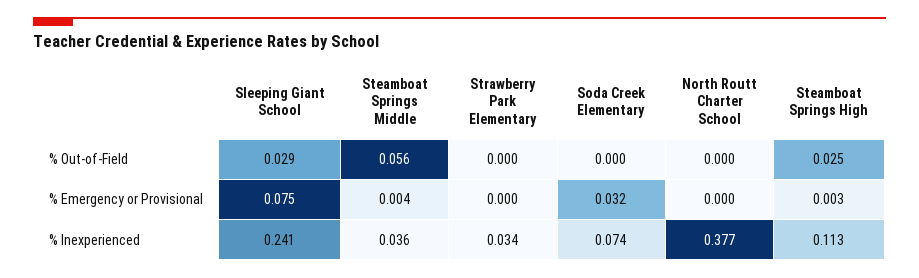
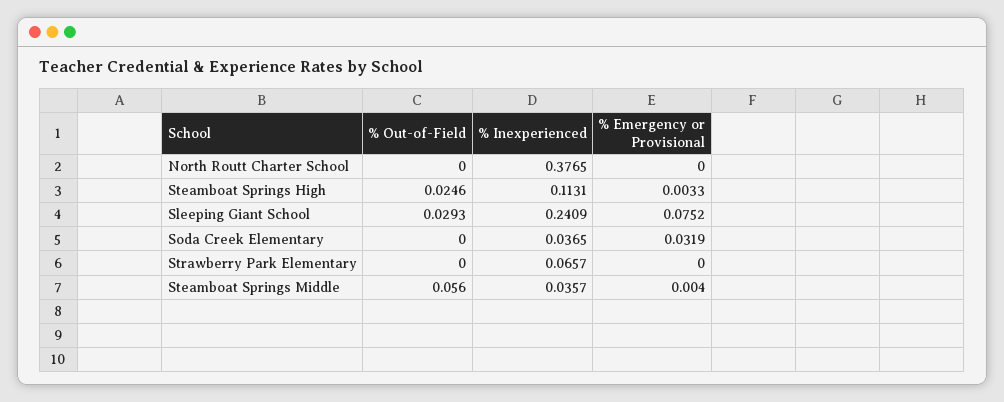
Strawberry Park Elementary, % Inexperienced: 0.034 -> 0.0657
Soda Creek Elementary, % Inexperienced: 0.074 -> 0.0365

